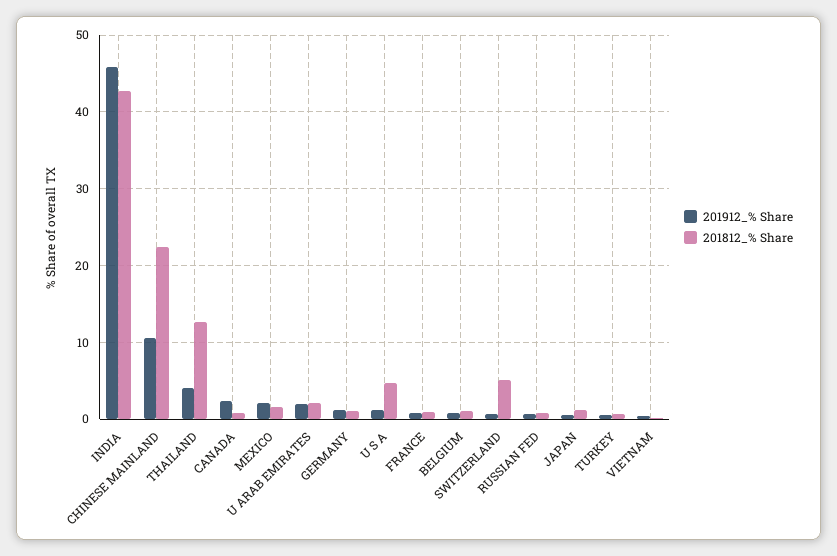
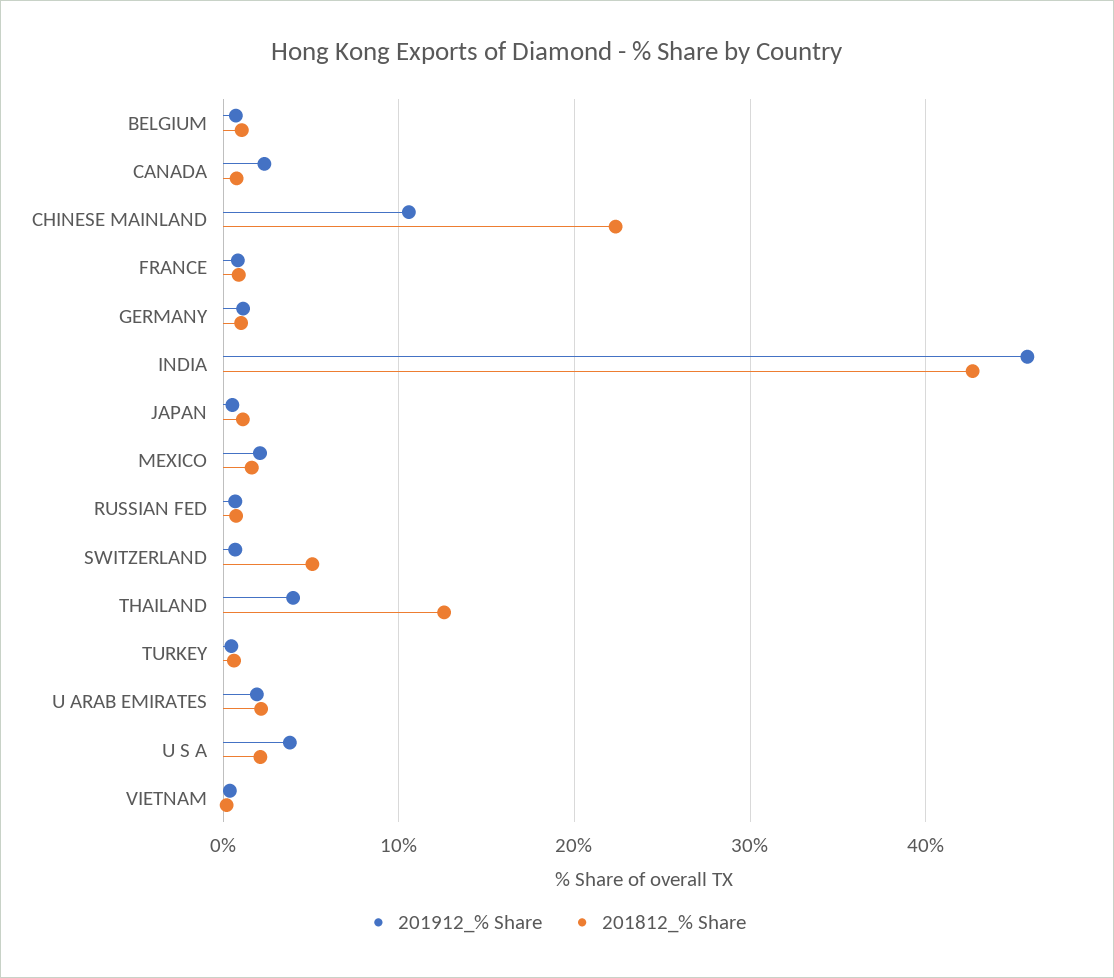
201912_% Share, U S A: 1 -> 4
201812_% Share, U S A: 5 -> 2

